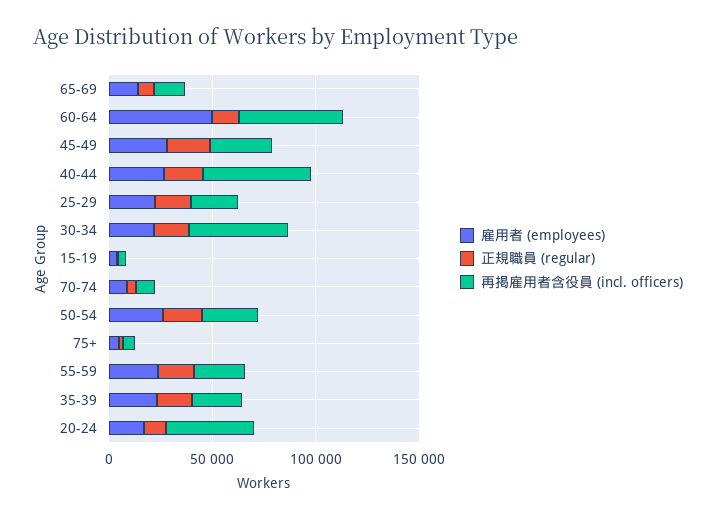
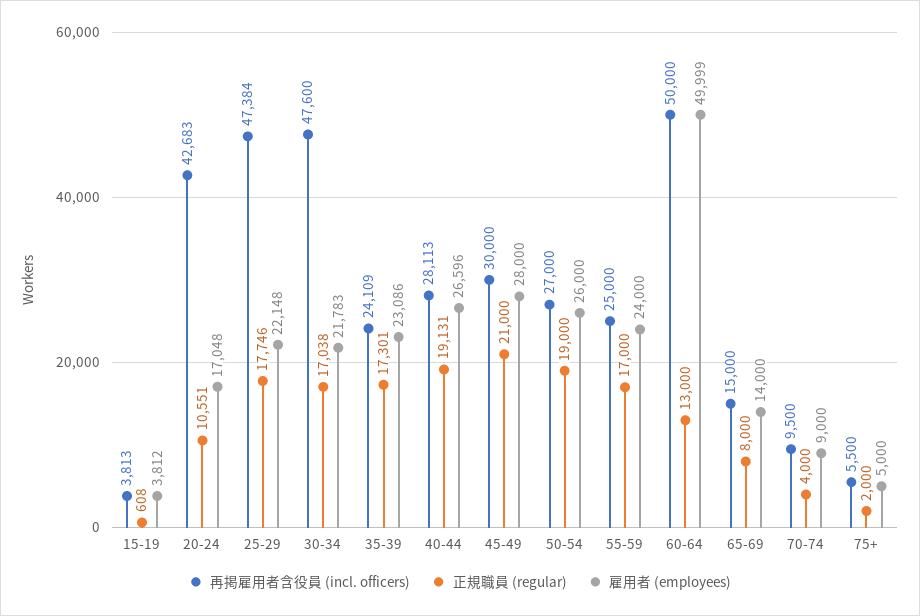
再掲雇用者含役員 (incl. officers), 40-44: 50000 -> 28113
再掲雇用者含役員 (incl. officers), 25-29: 20000 -> 47384

